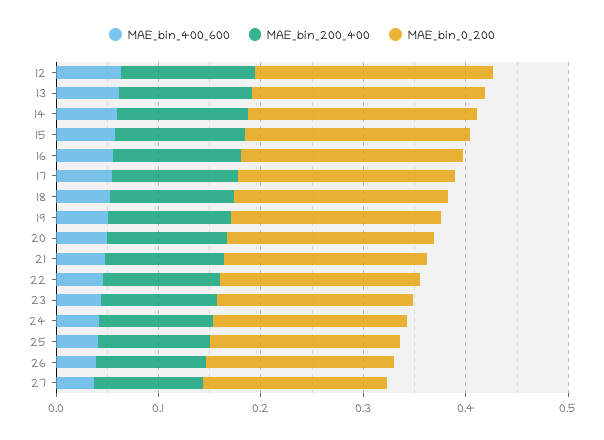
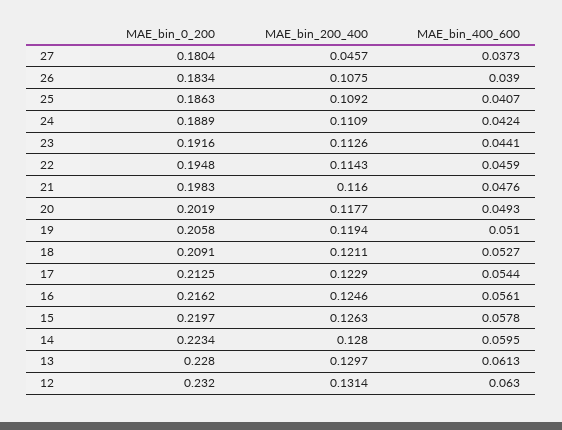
MAE_bin_200_400, 27: 0.1 -> 0.0457

